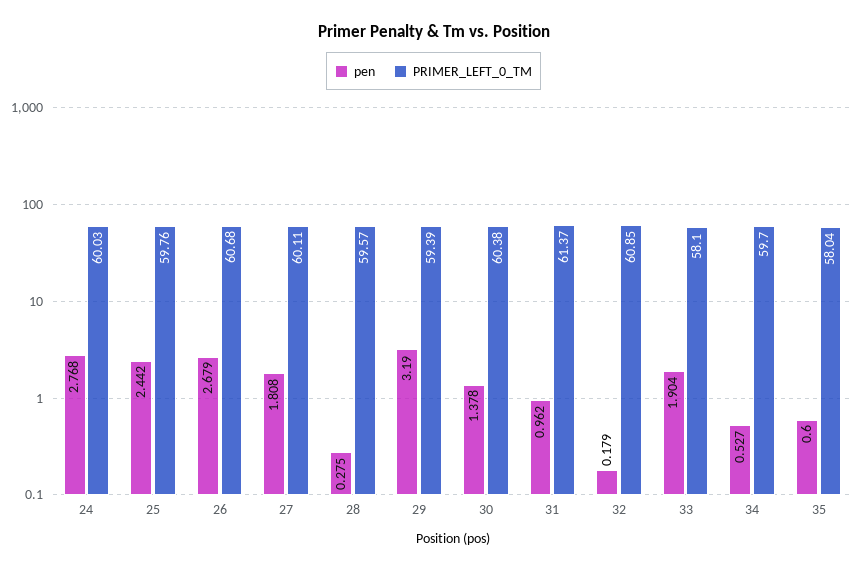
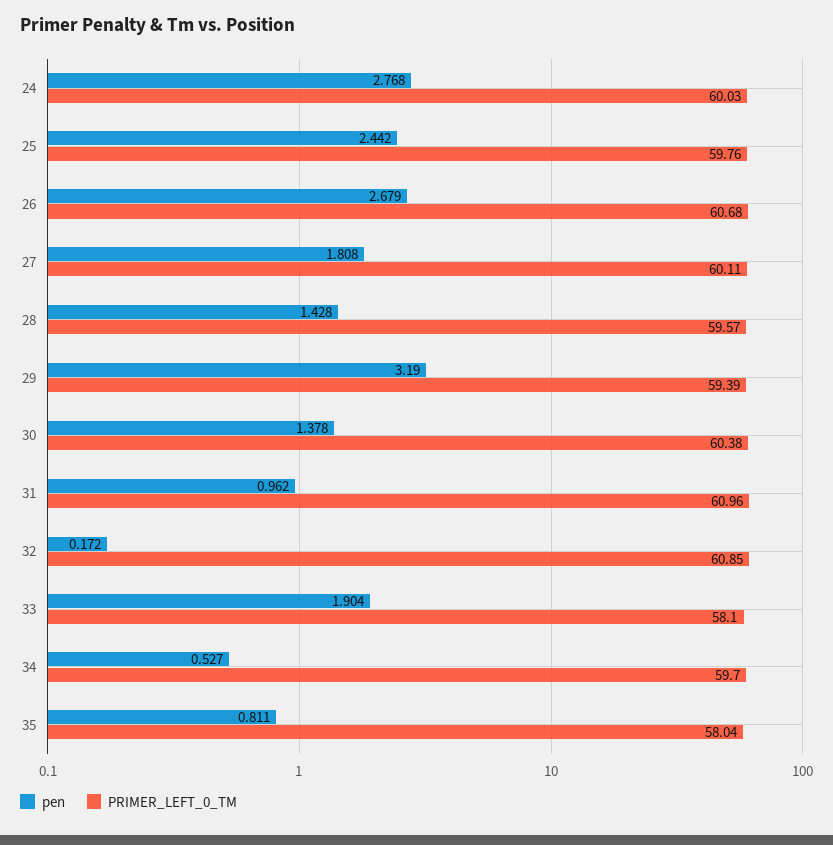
pen, 28: 0.275 -> 1.428
PRIMER_LEFT_0_TM, 31: 61.37 -> 60.96
pen, 32: 0.179 -> 0.172
pen, 35: 0.6 -> 0.811

